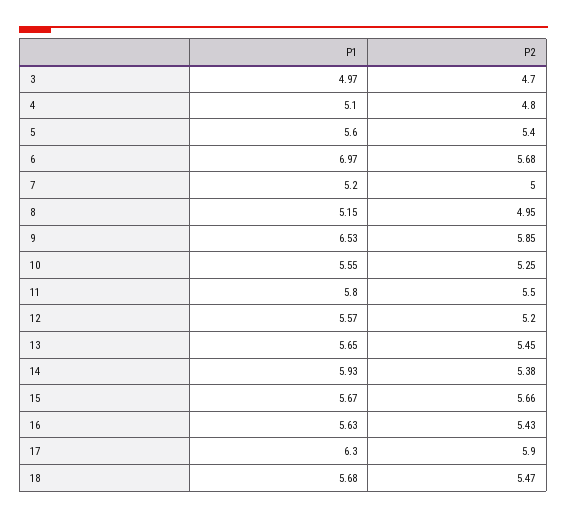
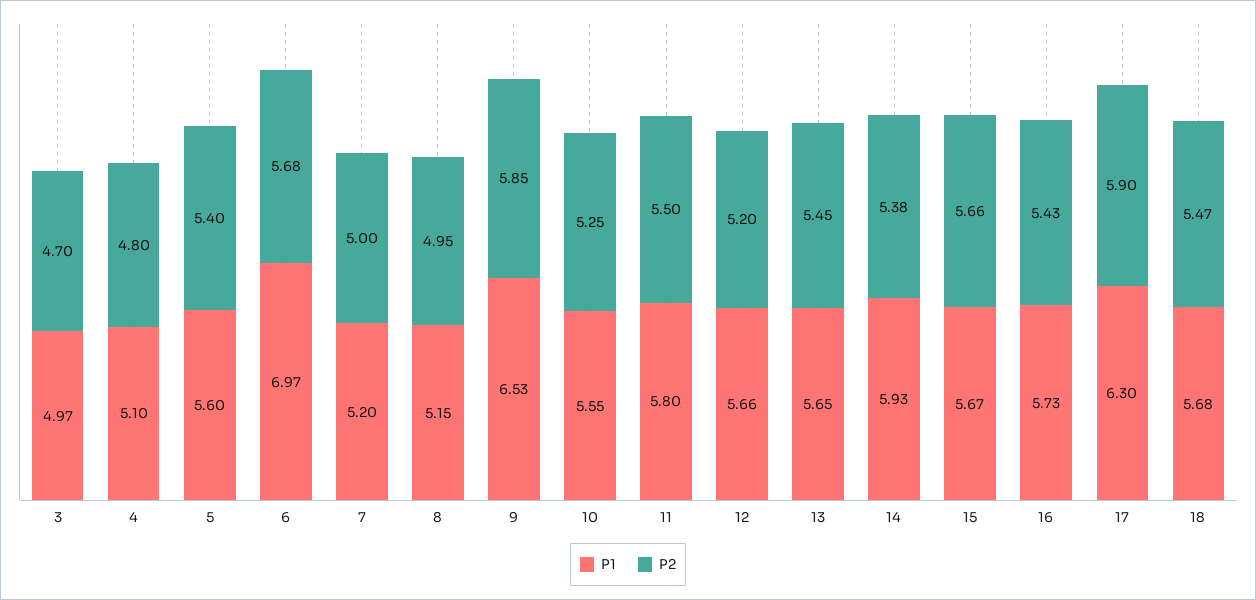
P1, 12: 5.57 -> 5.66
P1, 16: 5.63 -> 5.73

